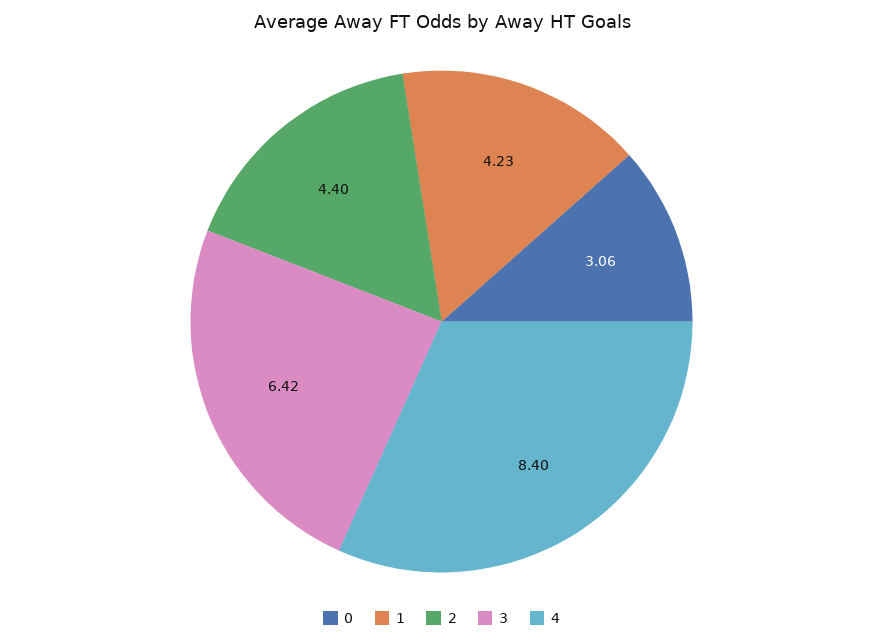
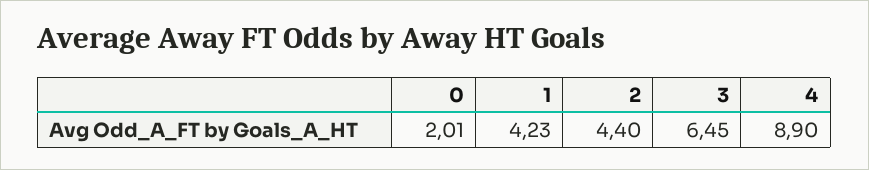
0: 3.06 -> 2.01
3: 6.42 -> 6.45
4: 8.4 -> 8.9

